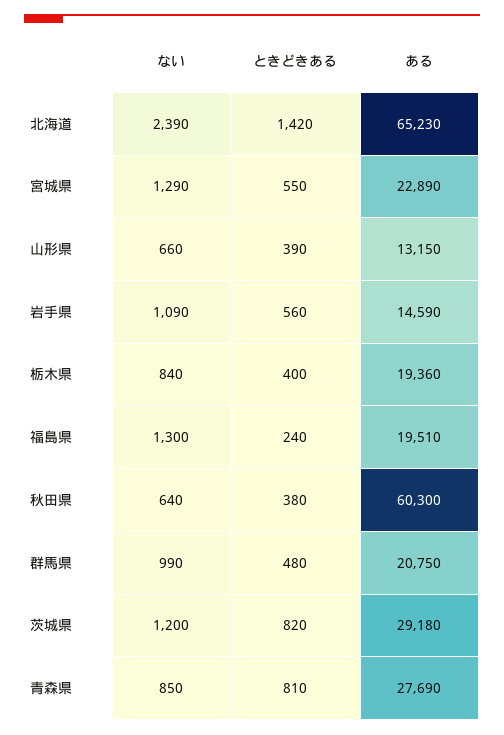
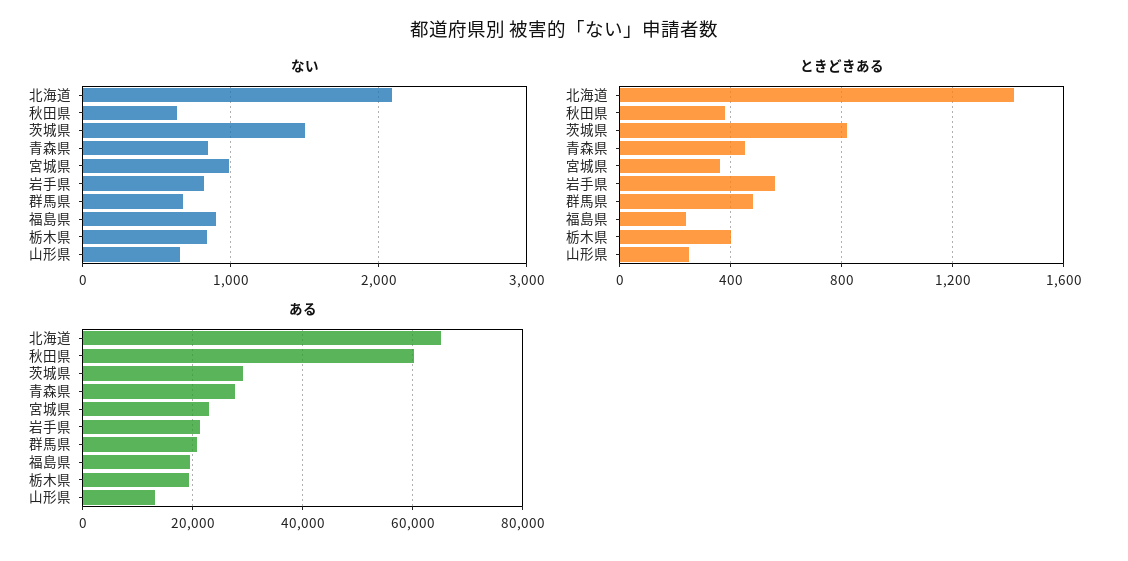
ない, 北海道: 2390 -> 2100
ない, 宮城県: 1290 -> 1000
ときどきある, 宮城県: 550 -> 350
ときどきある, 山形県: 390 -> 250
ない, 岩手県: 1090 -> 800
ある, 岩手県: 14590 -> 22000
ない, 福島県: 1300 -> 900
ない, 群馬県: 990 -> 700
ない, 茨城県: 1200 -> 1500
ときどきある, 青森県: 810 -> 450

